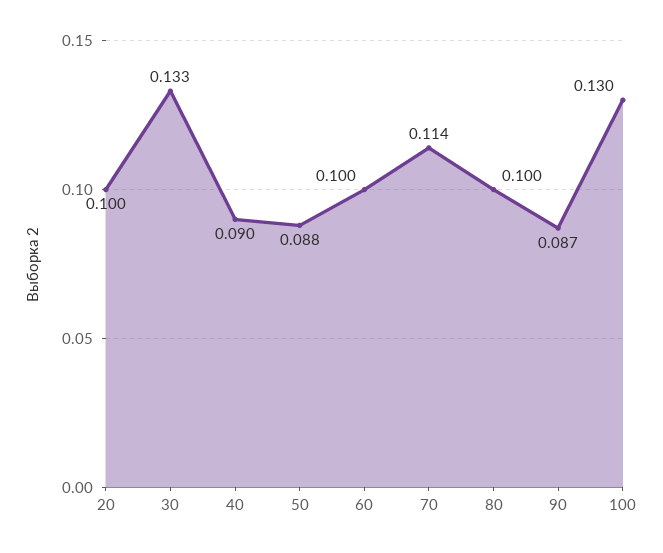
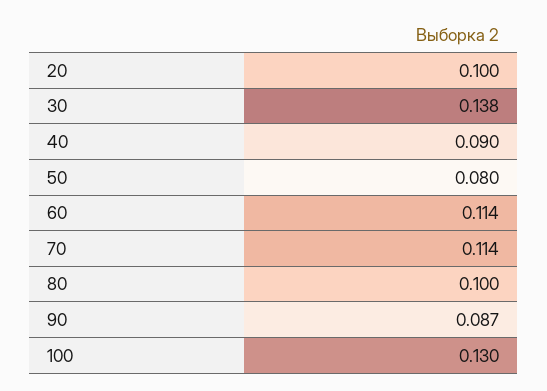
30: 0.133 -> 0.138
50: 0.088 -> 0.08
60: 0.1 -> 0.114

